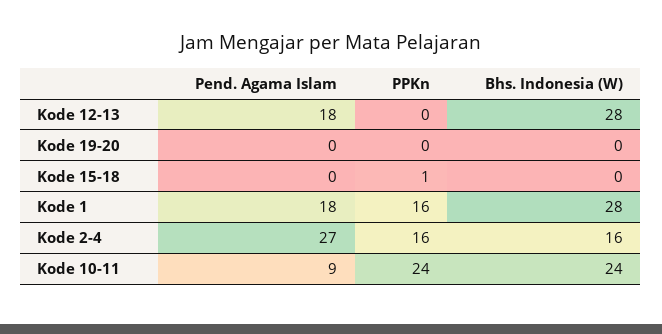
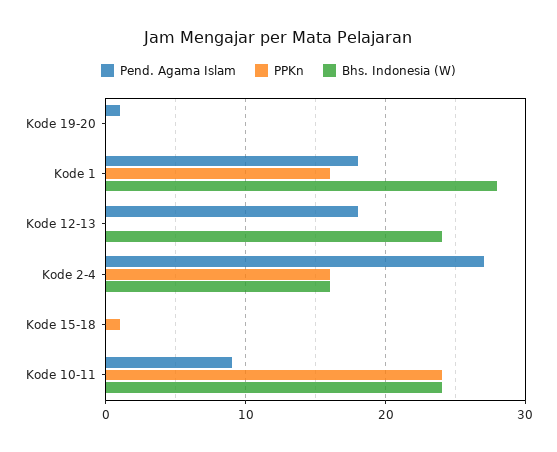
Bhs. Indonesia (W), Kode 12-13: 28 -> 24
Pend. Agama Islam, Kode 19-20: 0 -> 1

